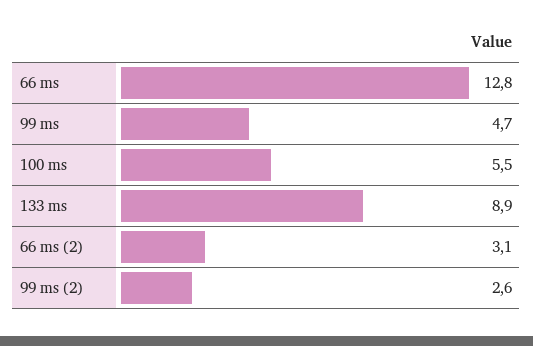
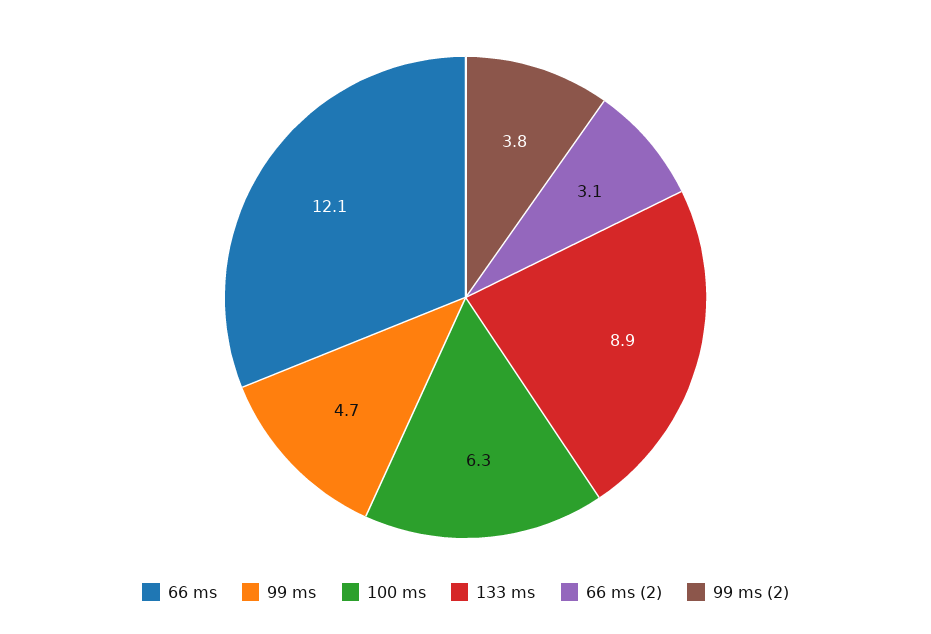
66 ms: 12.8 -> 12.1
100 ms: 5.5 -> 6.3
99 ms (2): 2.6 -> 3.8

